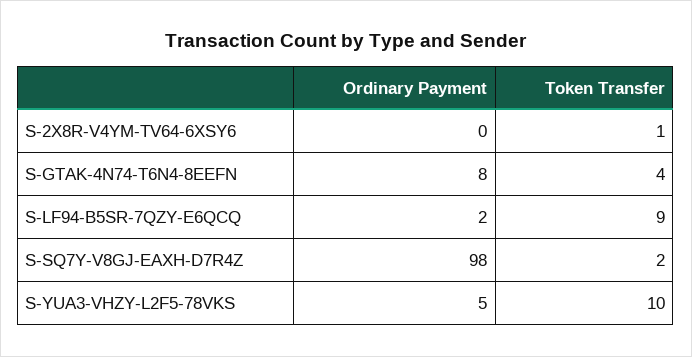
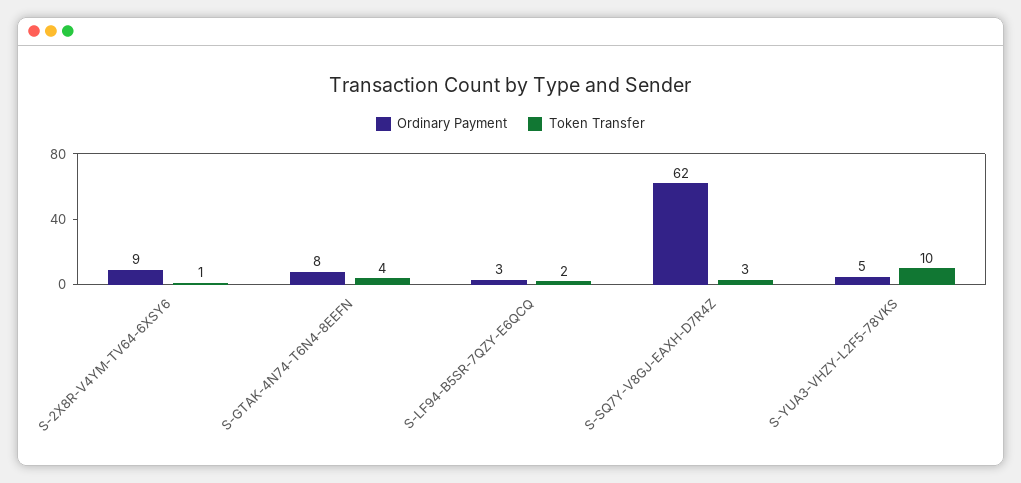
Ordinary Payment, S-2X8R-V4YM-TV64-6XSY6: 0 -> 9
Ordinary Payment, S-LF94-B5SR-7QZY-E6QCQ: 2 -> 3
Token Transfer, S-LF94-B5SR-7QZY-E6QCQ: 9 -> 2
Ordinary Payment, S-SQ7Y-V8GJ-EAXH-D7R4Z: 98 -> 62
Token Transfer, S-SQ7Y-V8GJ-EAXH-D7R4Z: 2 -> 3

